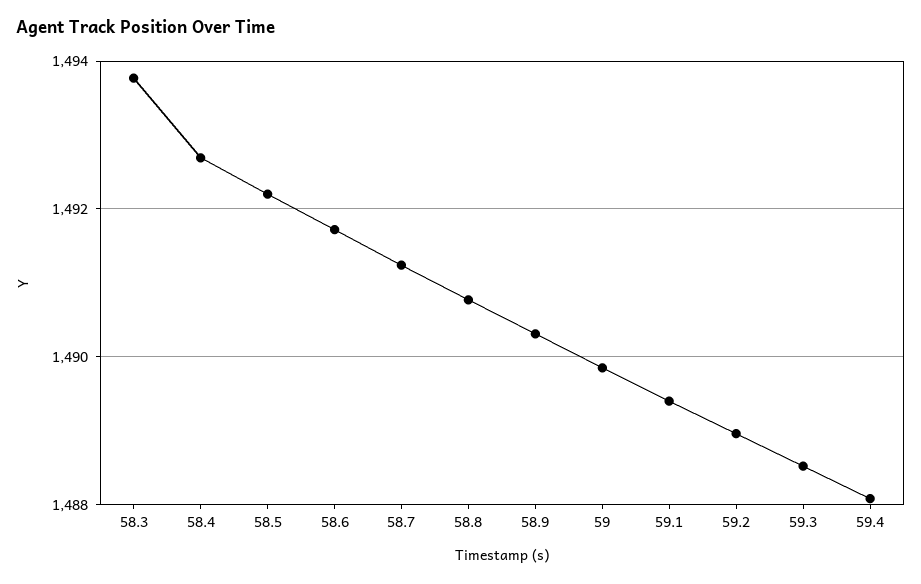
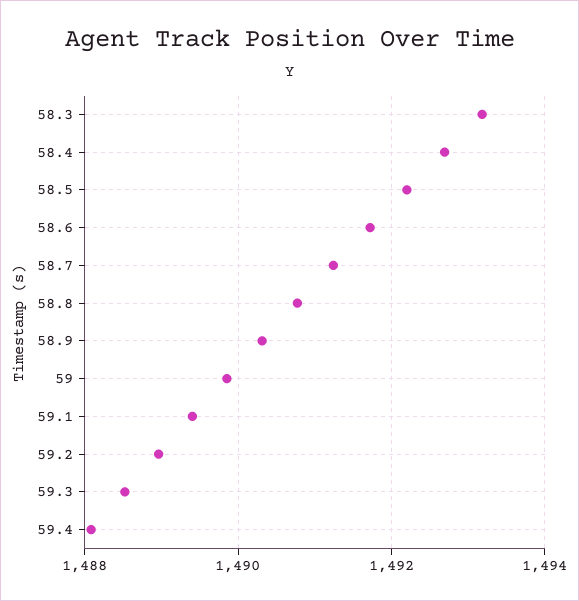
58.3: 1493.8 -> 1493.2

